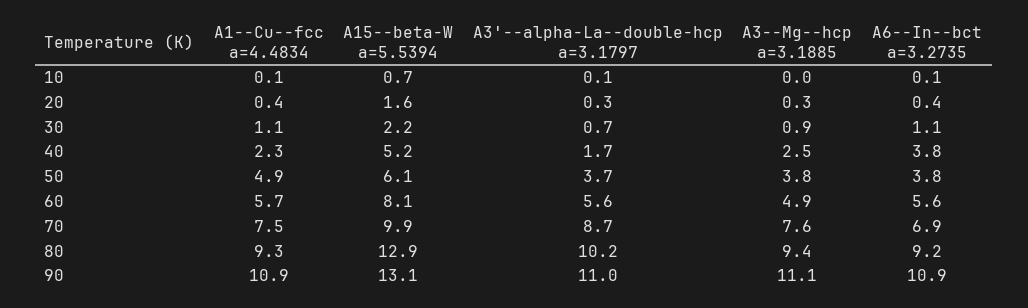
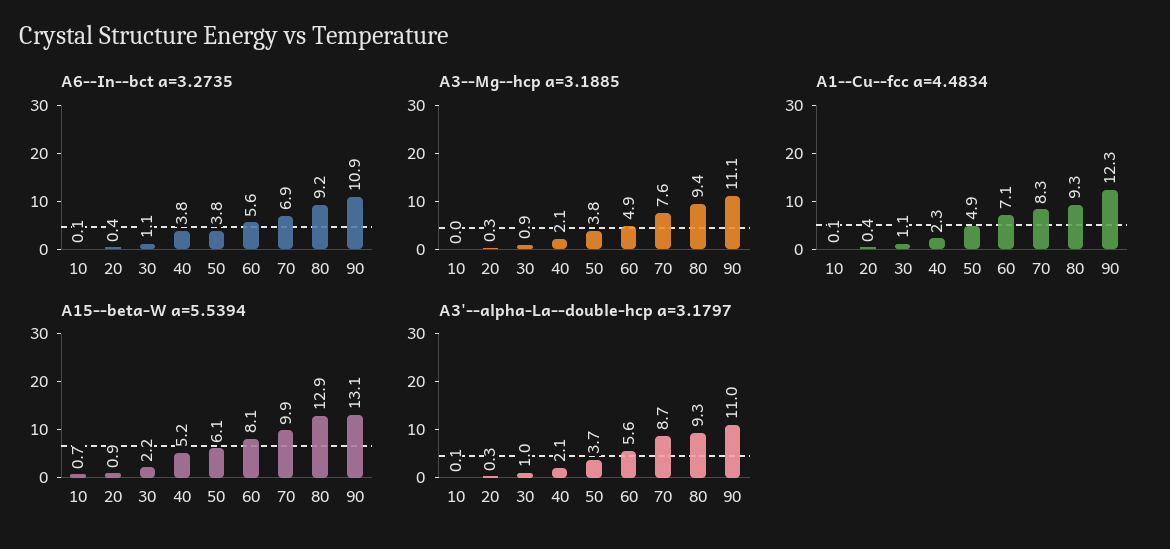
A15--beta-W a=5.5394, 20: 1.6 -> 0.9
A3'--alpha-La--double-hcp a=3.1797, 30: 0.7 -> 1
A3'--alpha-La--double-hcp a=3.1797, 40: 1.7 -> 2.1
A3--Mg--hcp a=3.1885, 40: 2.5 -> 2.1
A1--Cu--fcc a=4.4834, 60: 5.7 -> 7.1
A1--Cu--fcc a=4.4834, 70: 7.5 -> 8.3
A3'--alpha-La--double-hcp a=3.1797, 80: 10.2 -> 9.3
A1--Cu--fcc a=4.4834, 90: 10.9 -> 12.3

